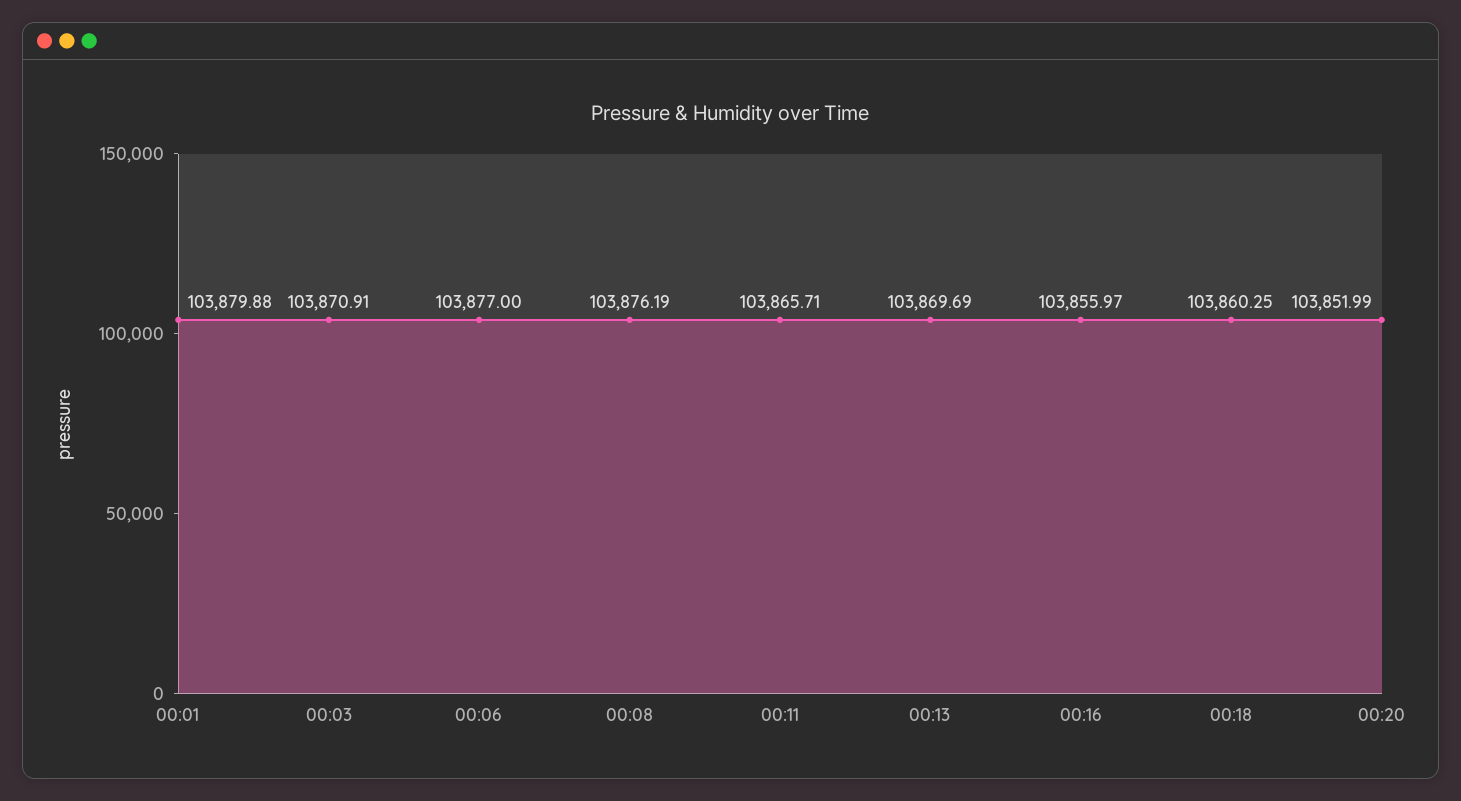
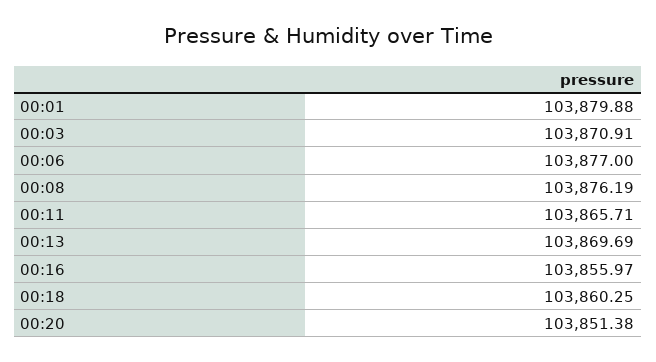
00:20: 103851.99 -> 103851.38

